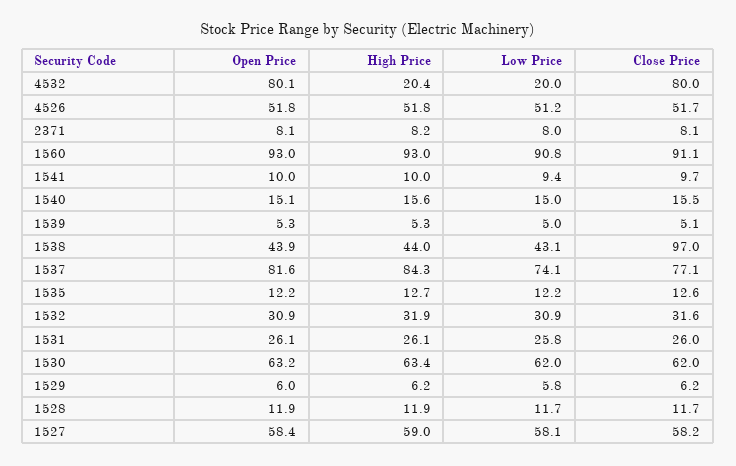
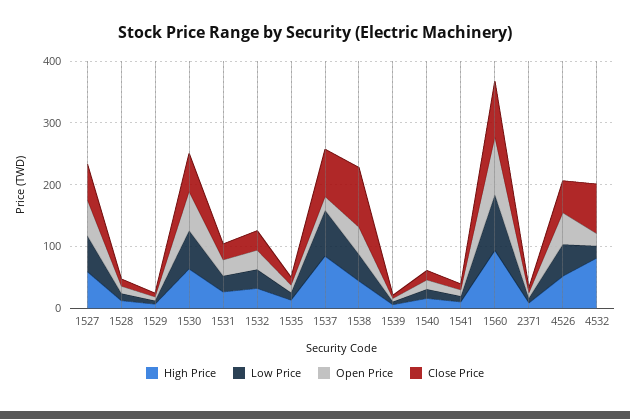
Open Price, 4532: 80.1 -> 20
High Price, 4532: 20.4 -> 80
Open Price, 1537: 81.6 -> 20

